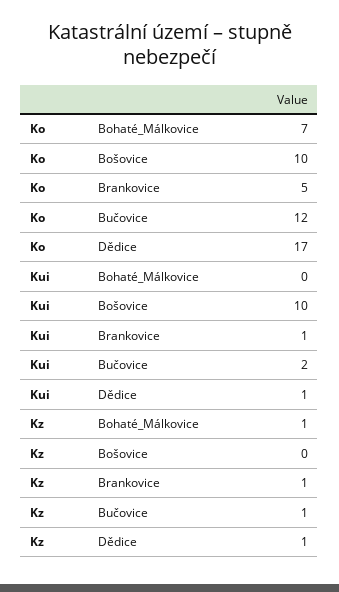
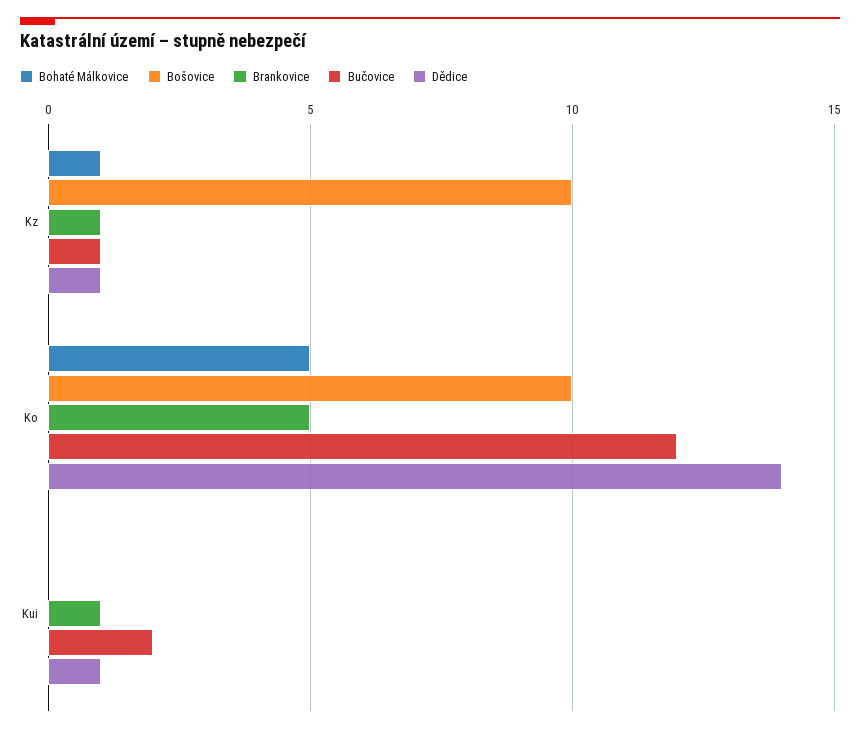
Bohaté_Málkovice, Ko: 7 -> 5
Dědice, Ko: 17 -> 14
Bošovice, Kui: 10 -> 0
Bošovice, Kz: 0 -> 10

